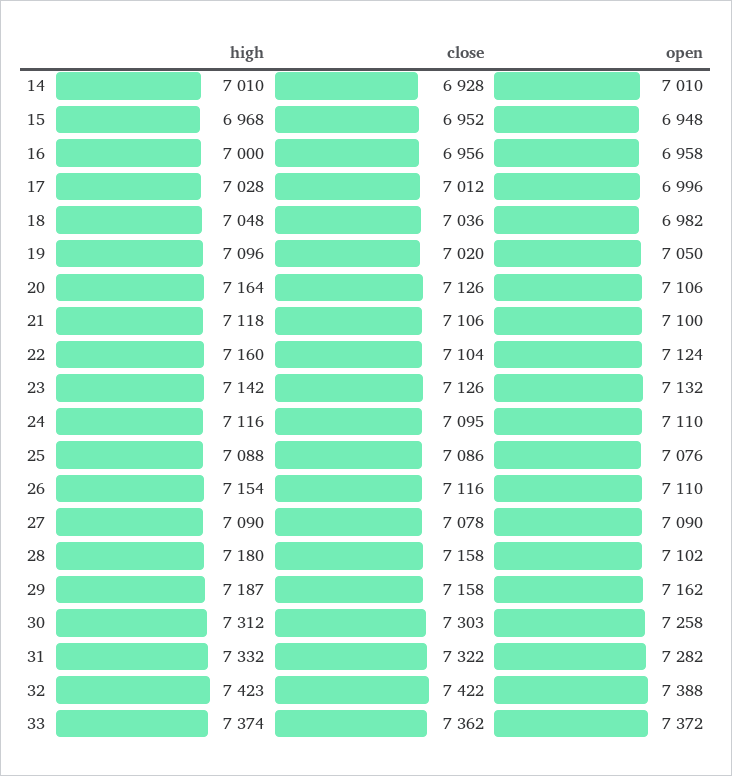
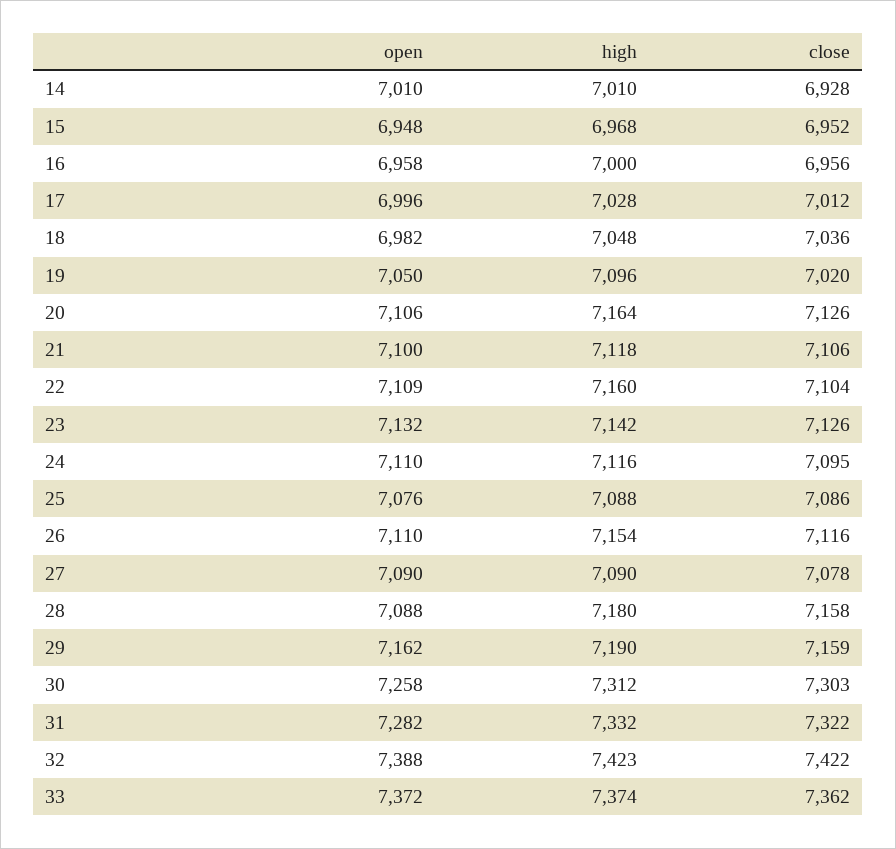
open, 22: 7124 -> 7109
open, 28: 7102 -> 7088
high, 29: 7187 -> 7190
close, 29: 7158 -> 7159

